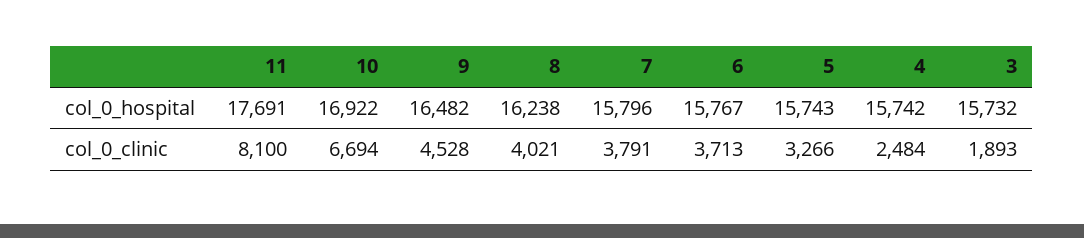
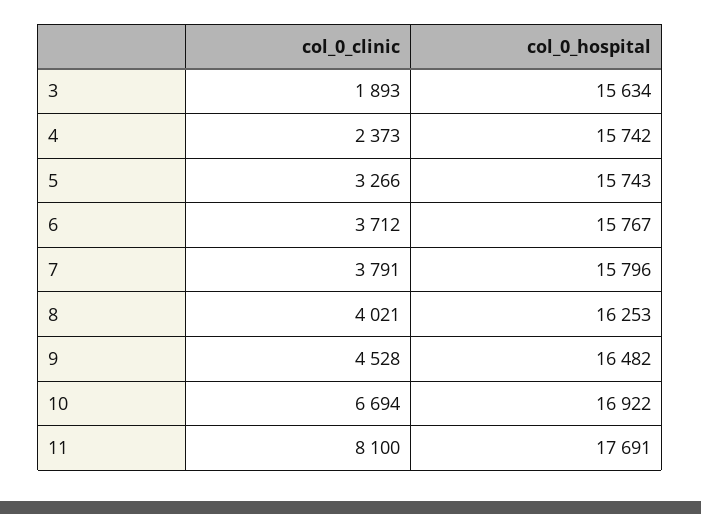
8, col_0_hospital: 16238 -> 16253
3, col_0_hospital: 15732 -> 15634
6, col_0_clinic: 3713 -> 3712
4, col_0_clinic: 2484 -> 2373

